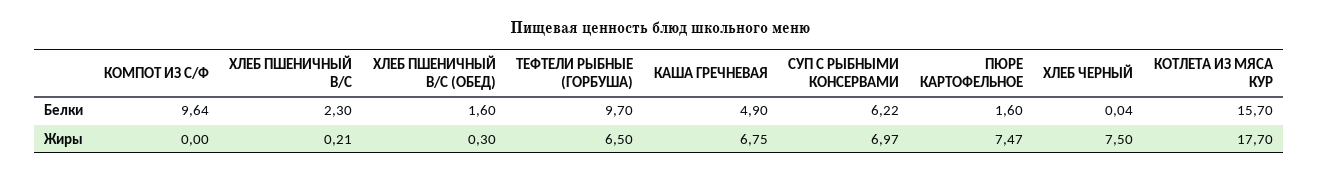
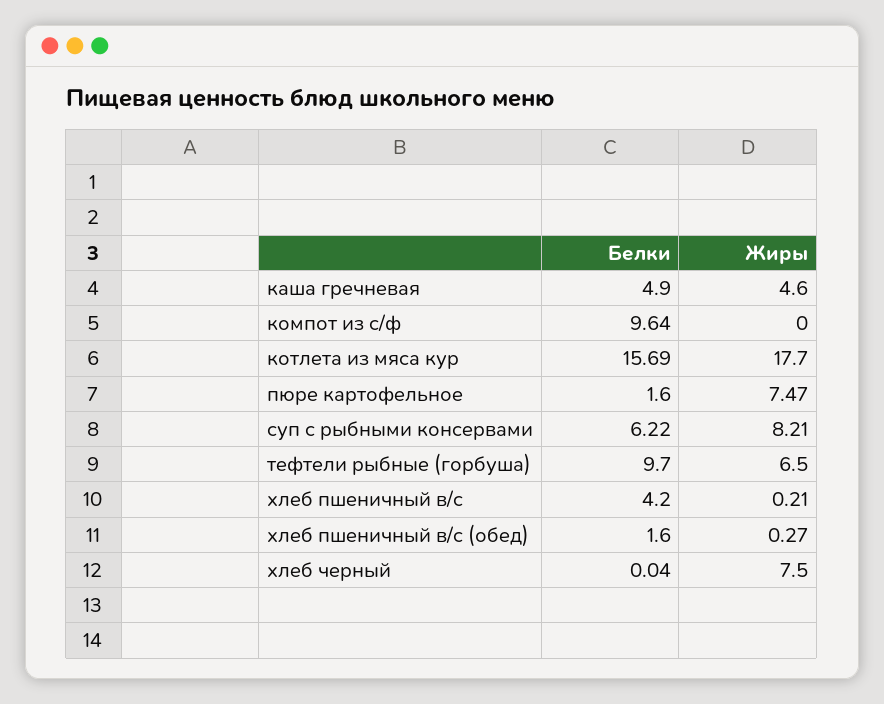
ХЛЕБ ПШЕНИЧНЫЙ В/С, Белки: 2.3 -> 4.2
КОТЛЕТА ИЗ МЯСА КУР, Белки: 15.7 -> 15.69
ХЛЕБ ПШЕНИЧНЫЙ В/С (ОБЕД), Жиры: 0.3 -> 0.27
КАША ГРЕЧНЕВАЯ, Жиры: 6.75 -> 4.6
СУП С РЫБНЫМИ КОНСЕРВАМИ, Жиры: 6.97 -> 8.21

